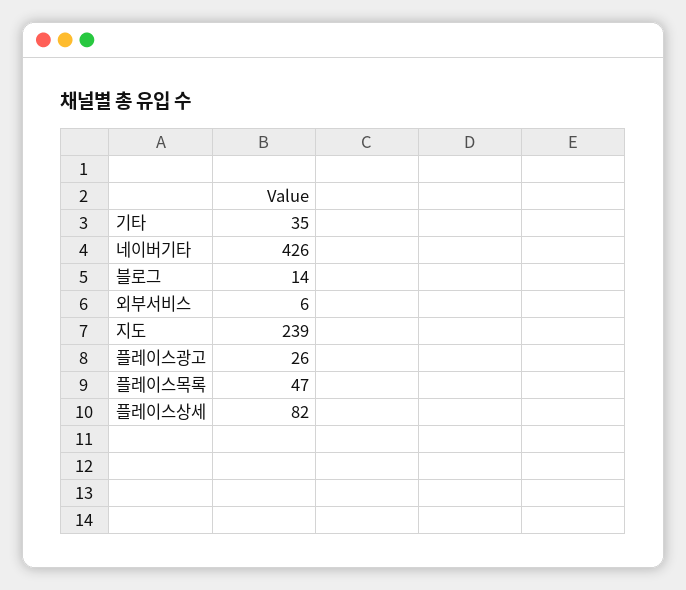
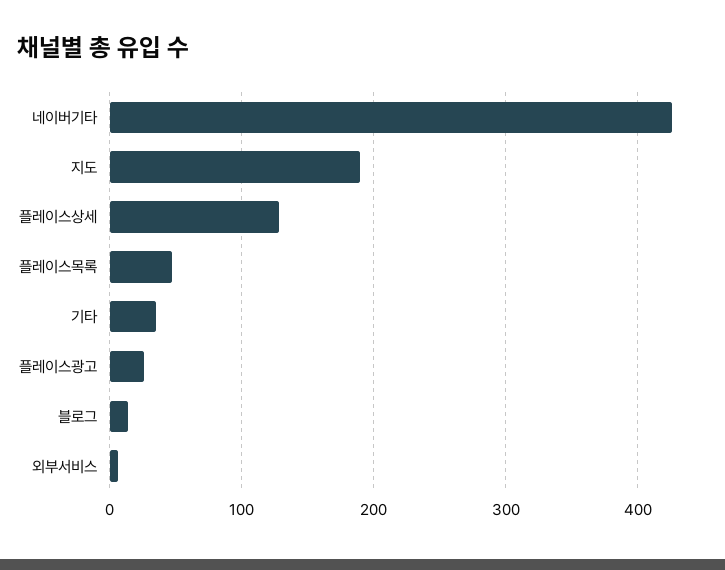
지도: 239 -> 190
플레이스상세: 82 -> 130

